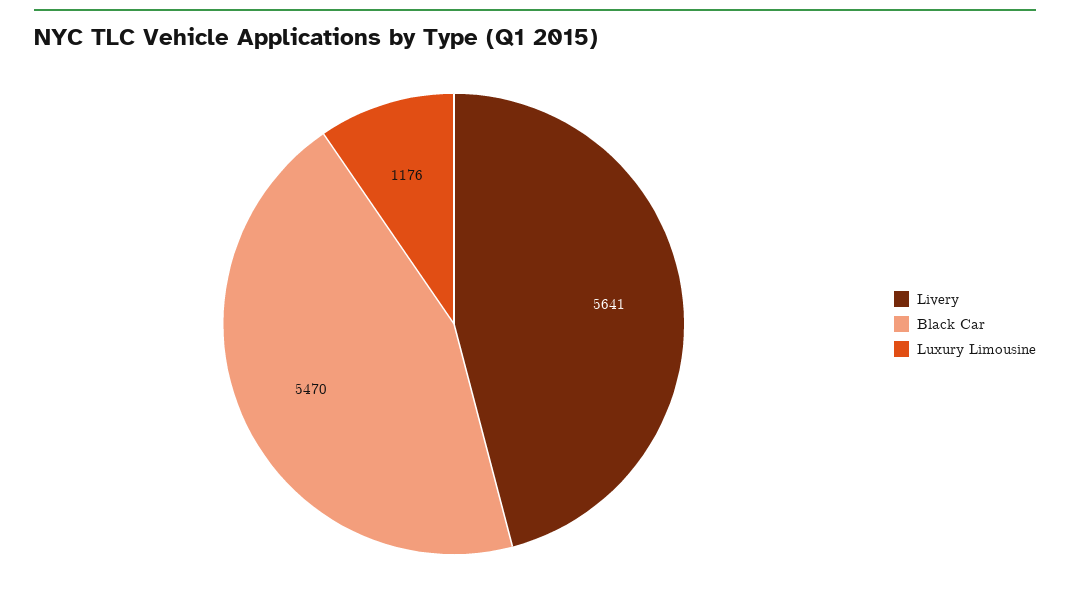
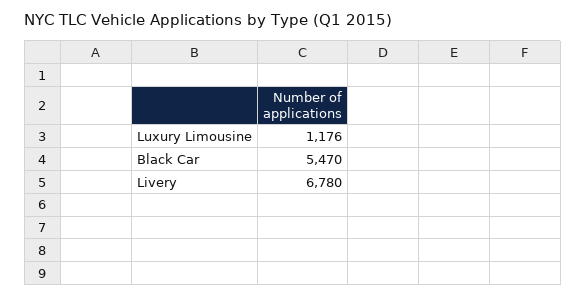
Livery: 5641 -> 6780

